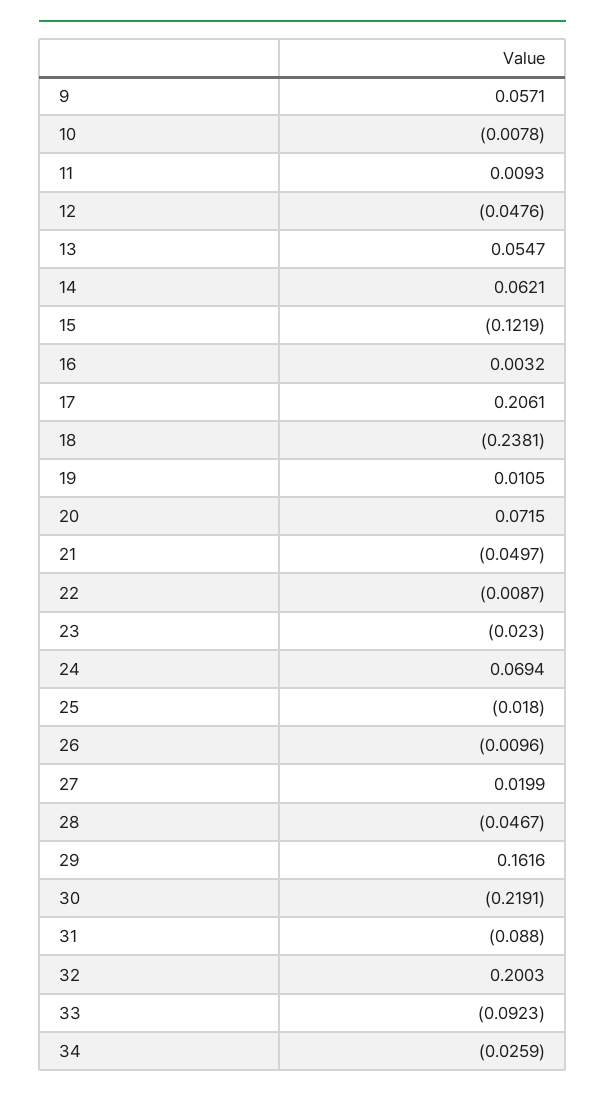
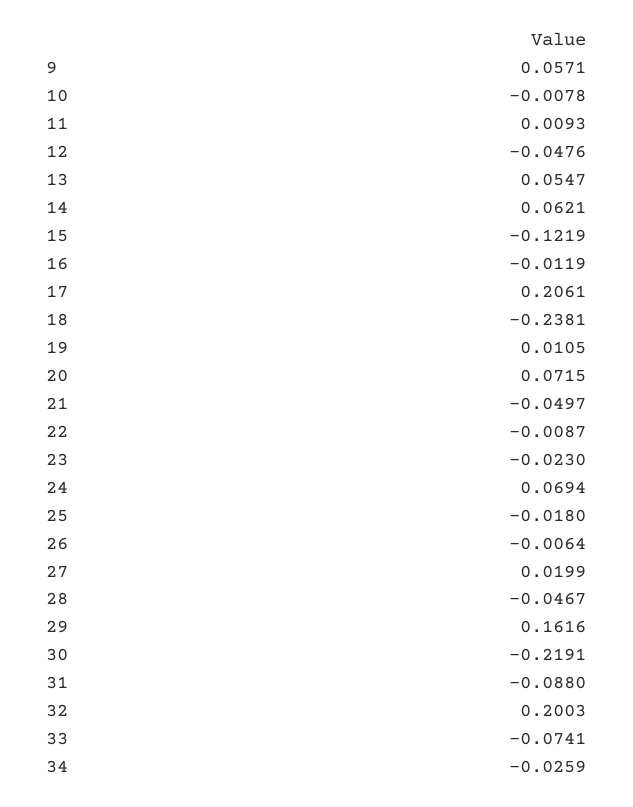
16: 0.0032 -> -0.0119
26: -0.0096 -> -0.0064
33: -0.0923 -> -0.0741

